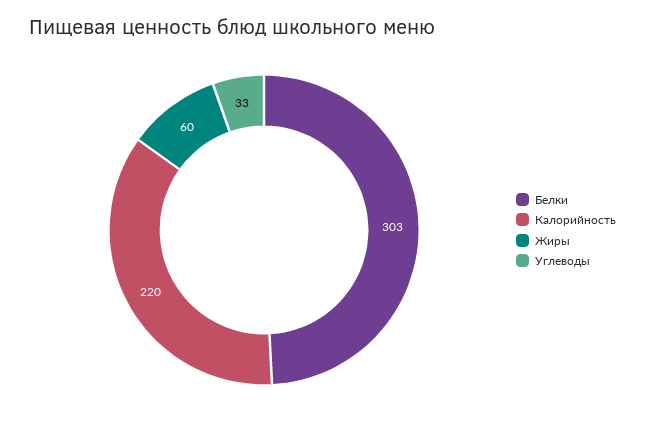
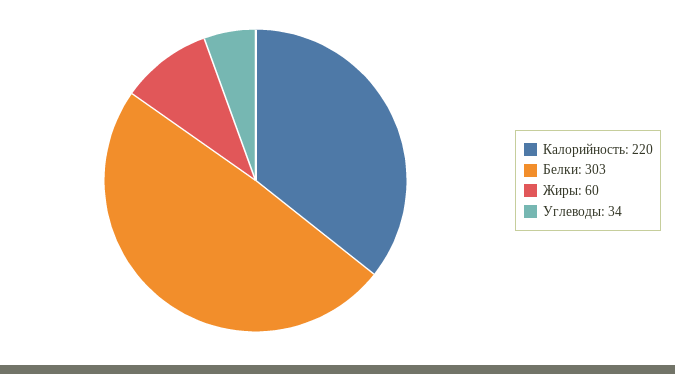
Углеводы: 33 -> 34

